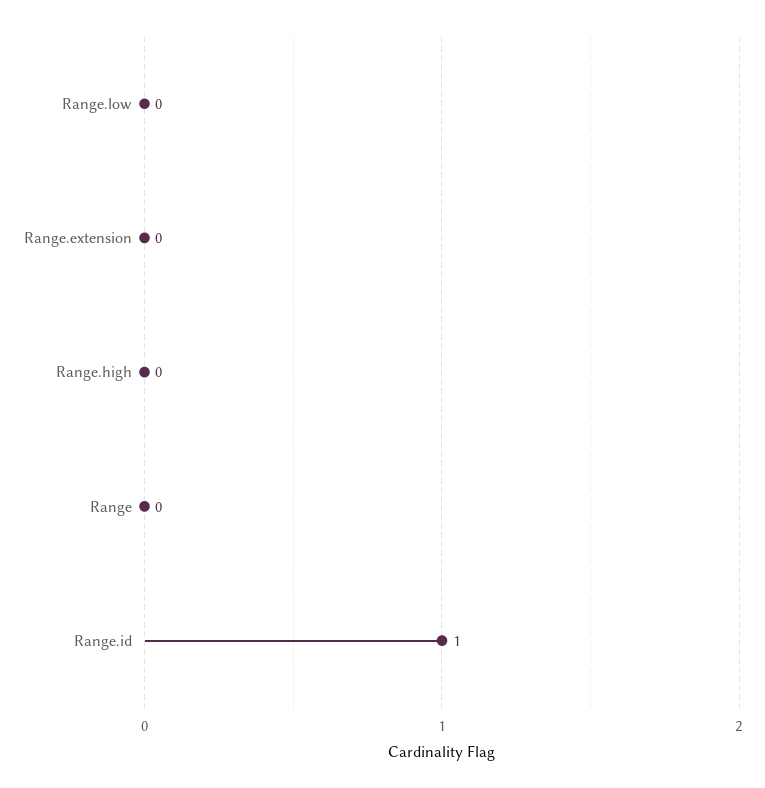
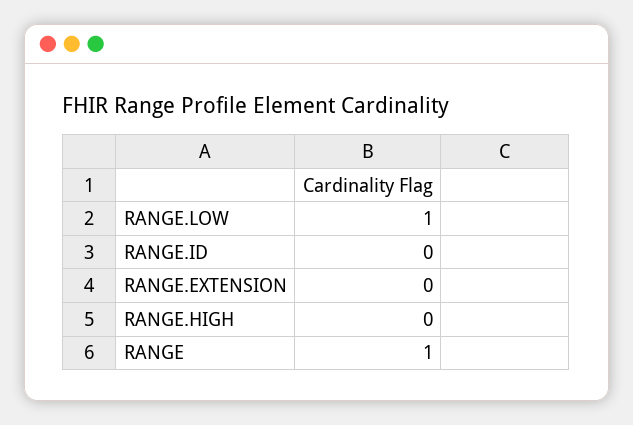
Range.low: 0 -> 1
Range: 0 -> 1
Range.id: 1 -> 0

